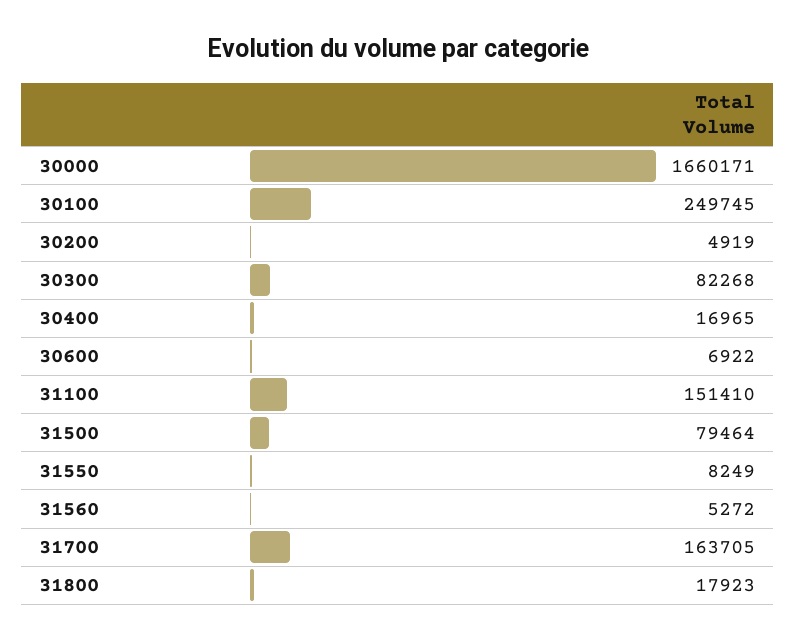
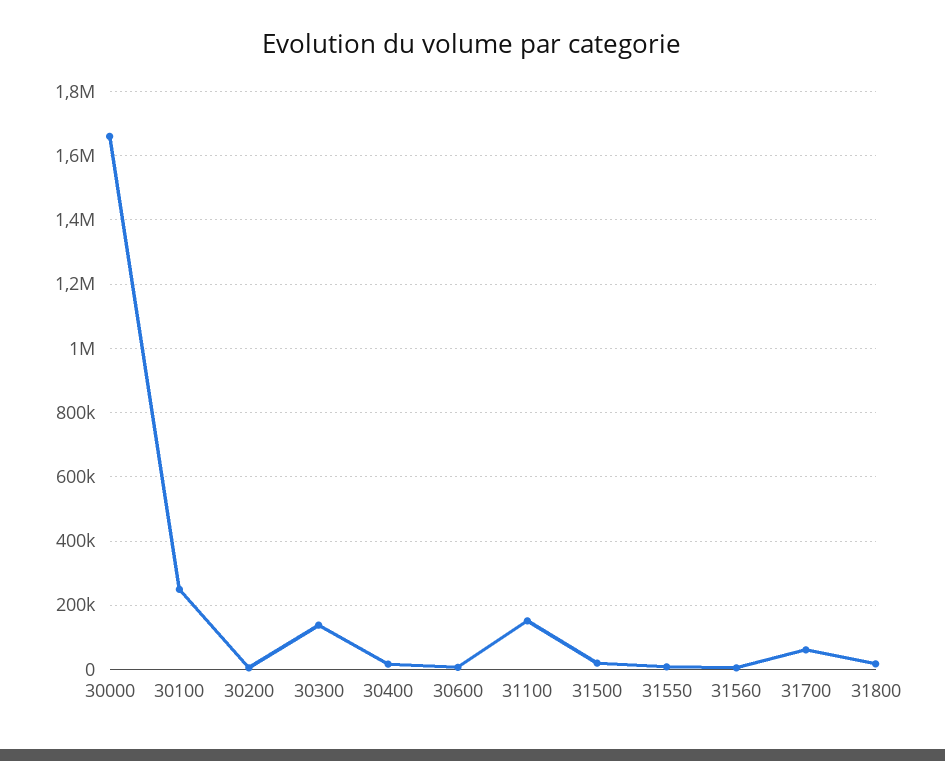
30300: 82268 -> 140000
31500: 79464 -> 20000
31700: 163705 -> 60000

